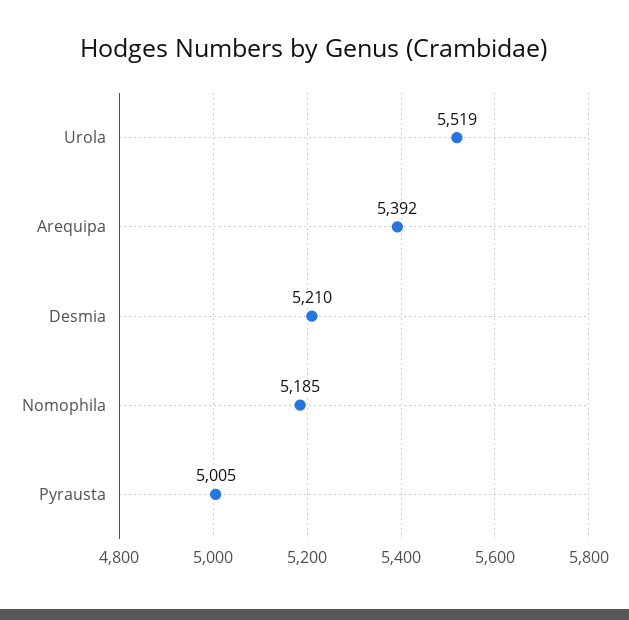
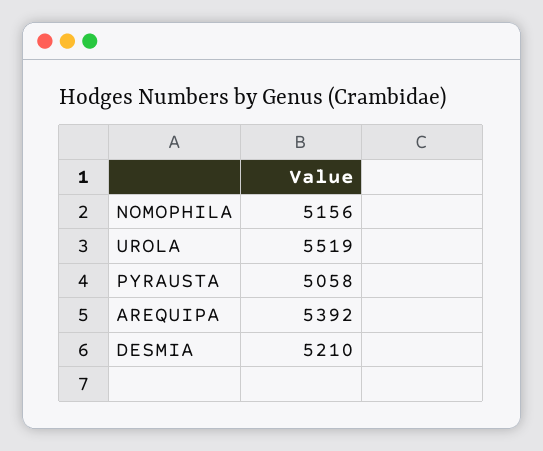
Nomophila: 5185 -> 5156
Pyrausta: 5005 -> 5058

